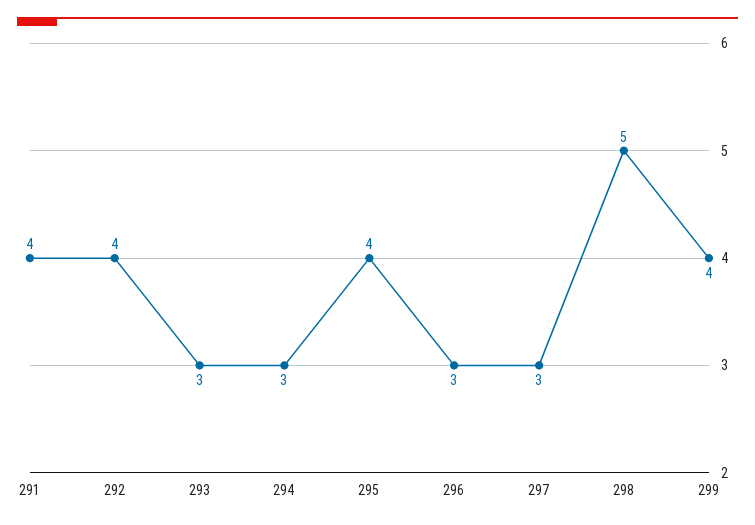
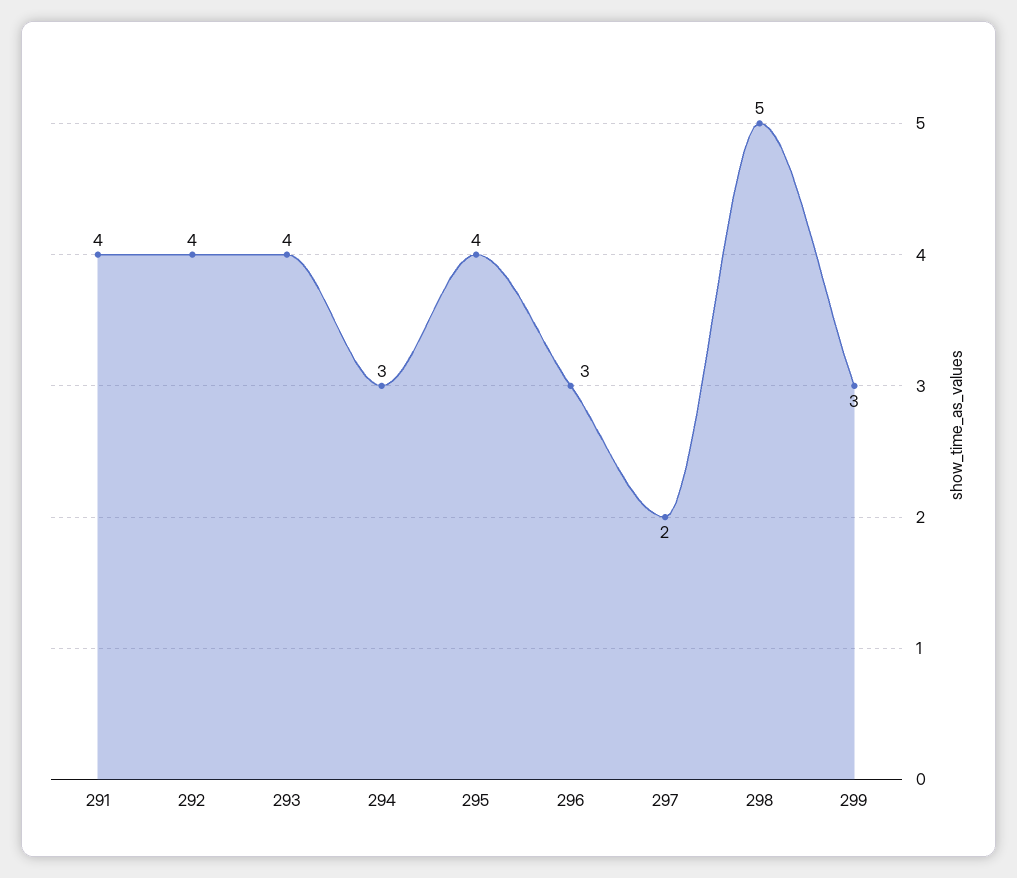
293: 3 -> 4
297: 3 -> 2
299: 4 -> 3

